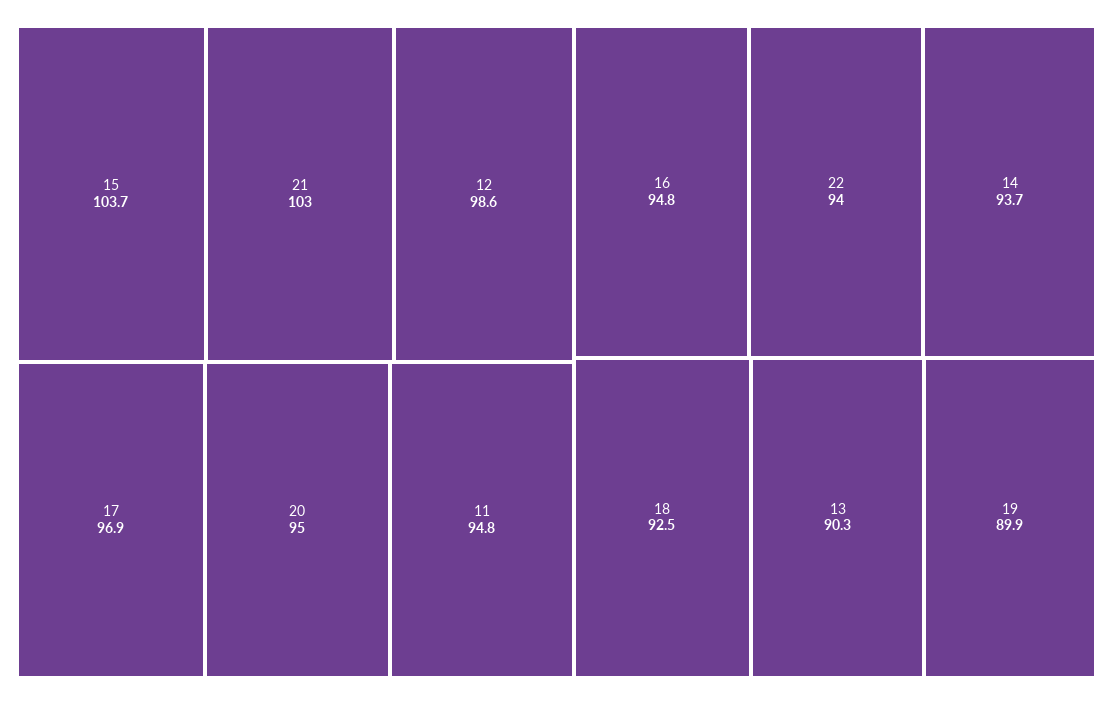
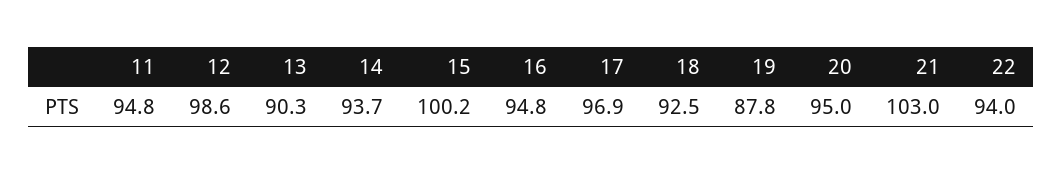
15: 103.7 -> 100.2
19: 89.9 -> 87.8

